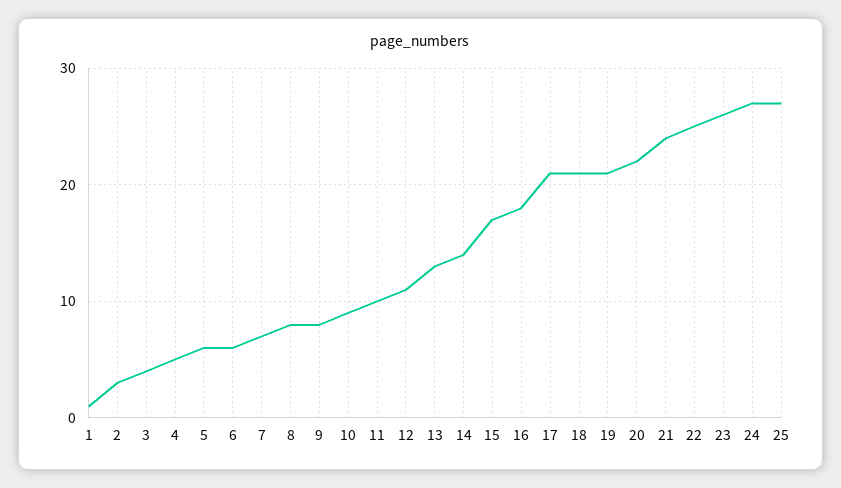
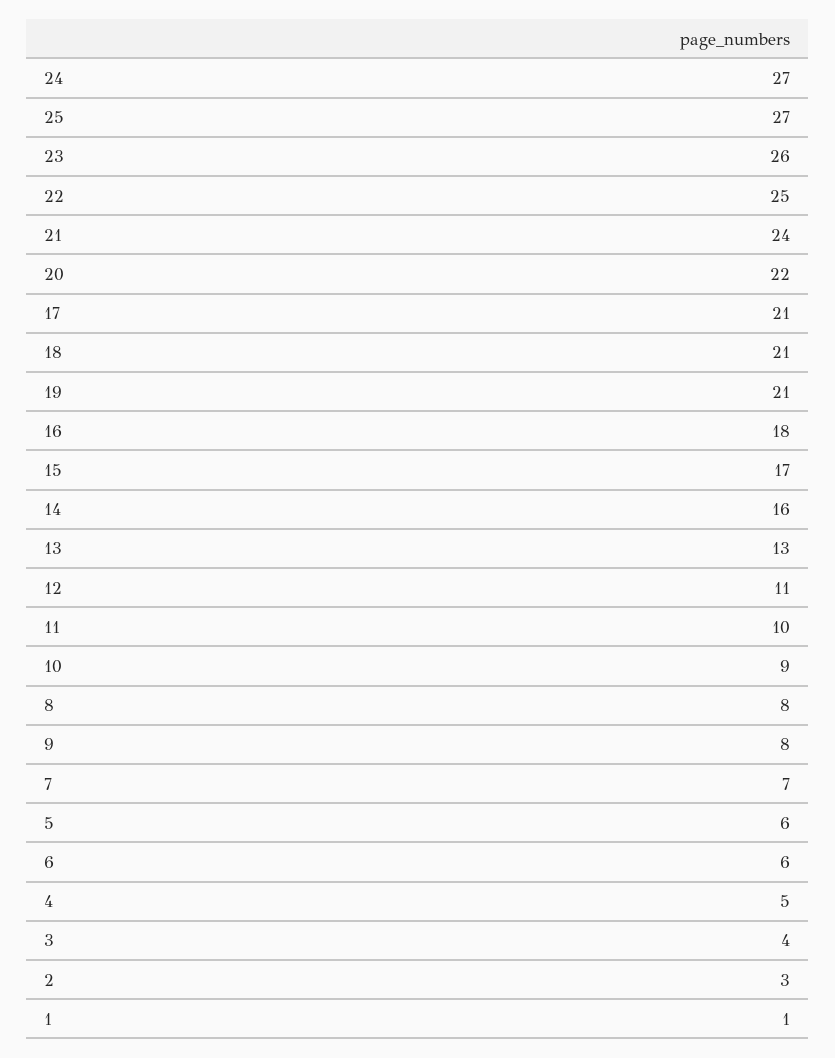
14: 14 -> 16

